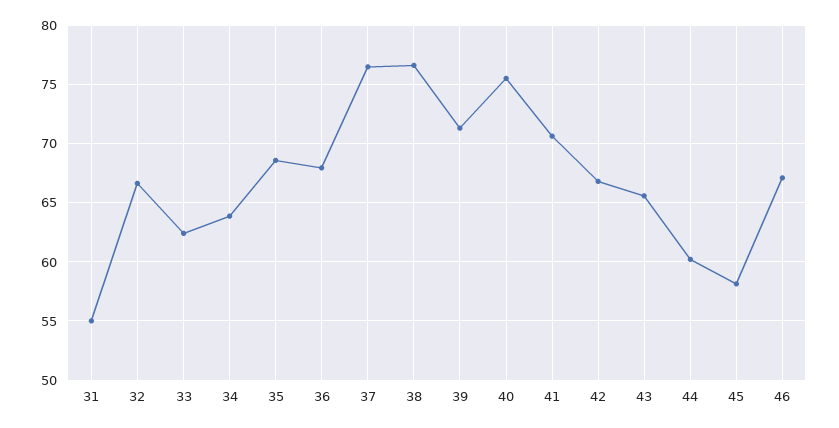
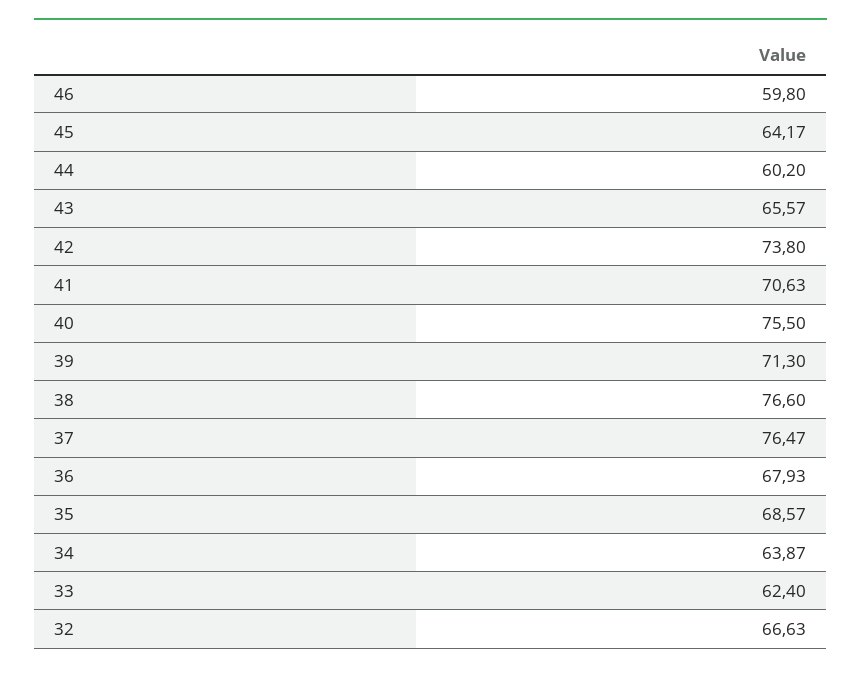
31: 55 -> none
42: 67 -> 73.8
45: 58 -> 64.17
46: 67 -> 59.8

